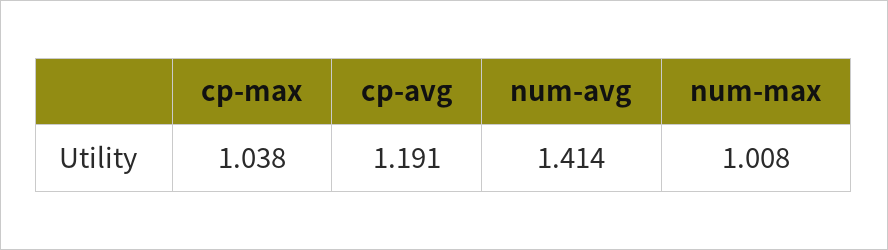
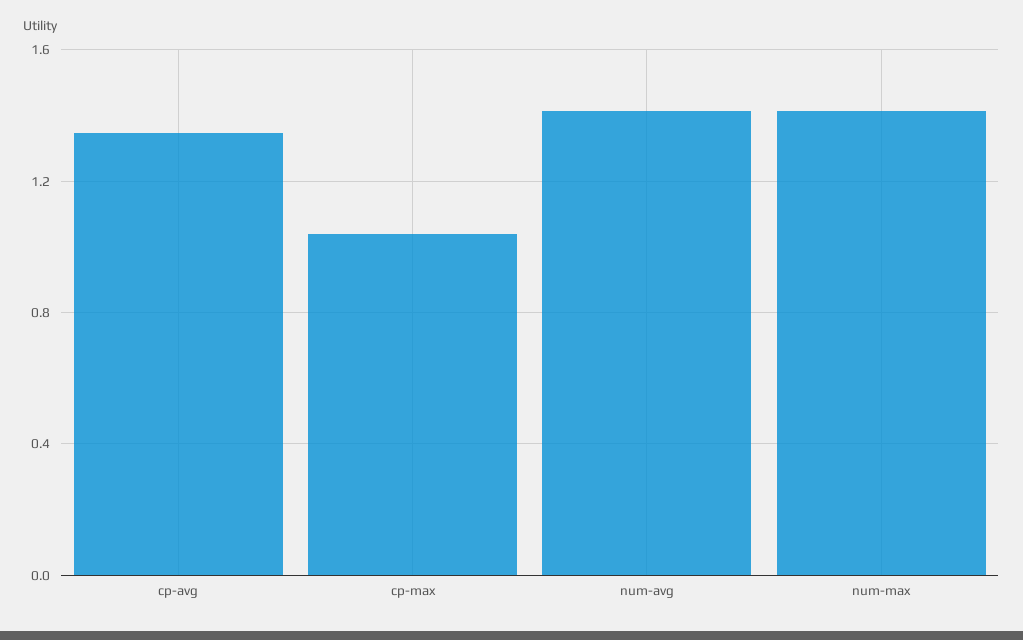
cp-avg: 1.191 -> 1.35
num-max: 1.008 -> 1.4

